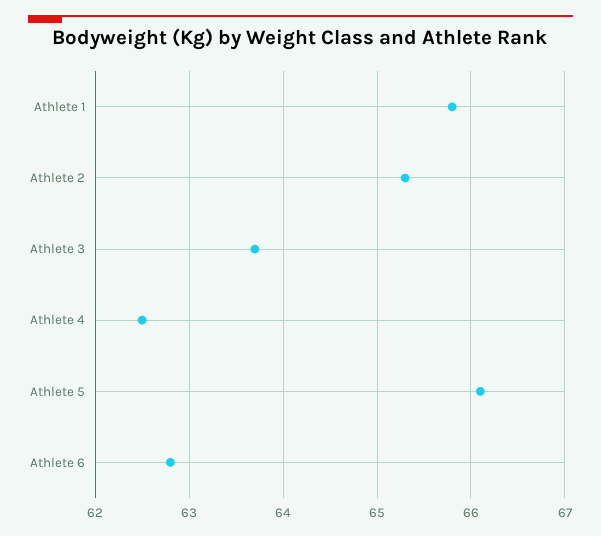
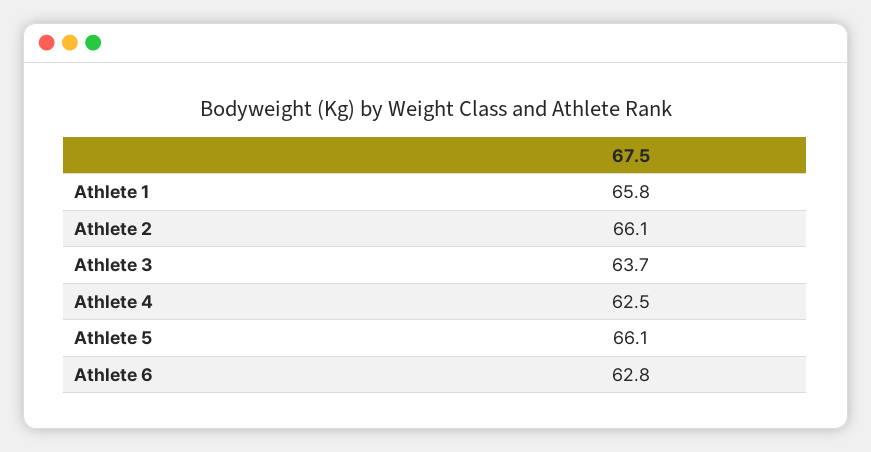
Athlete 2: 65.3 -> 66.1

